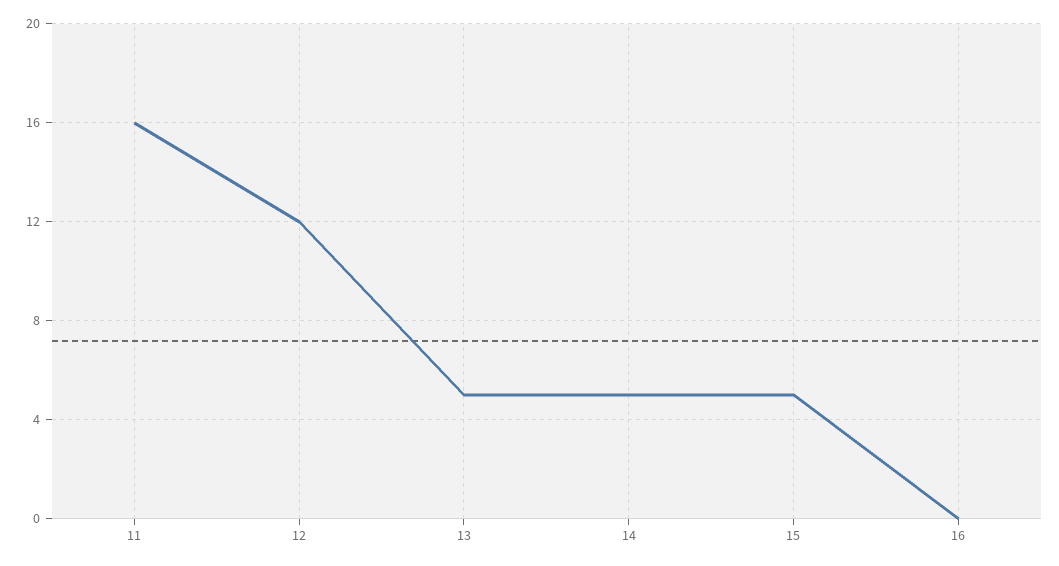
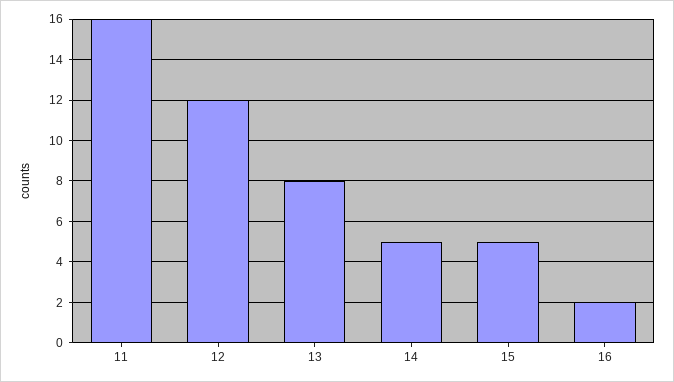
13: 5 -> 8
16: 0 -> 2

